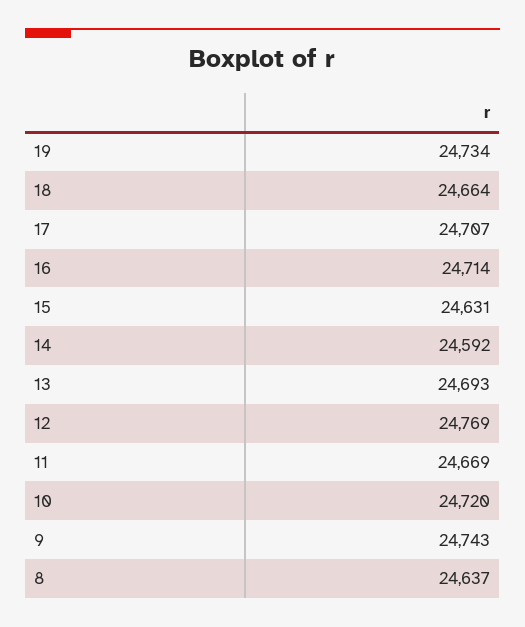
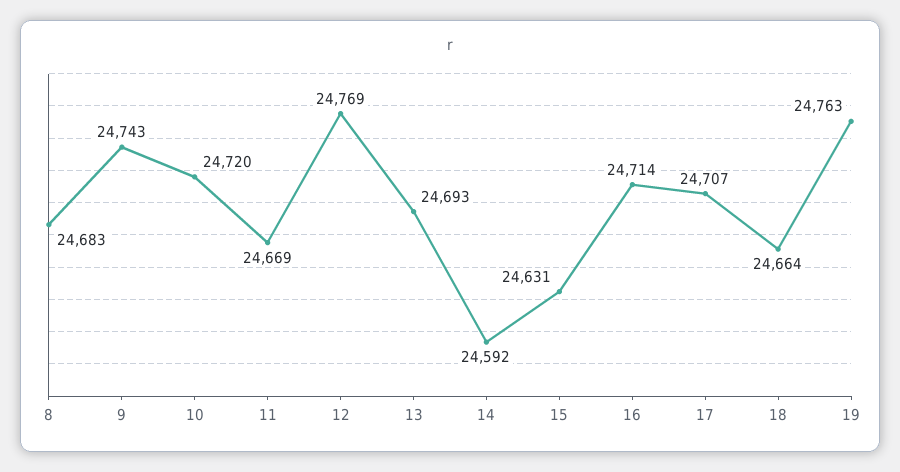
19: 24734 -> 24763
8: 24637 -> 24683

